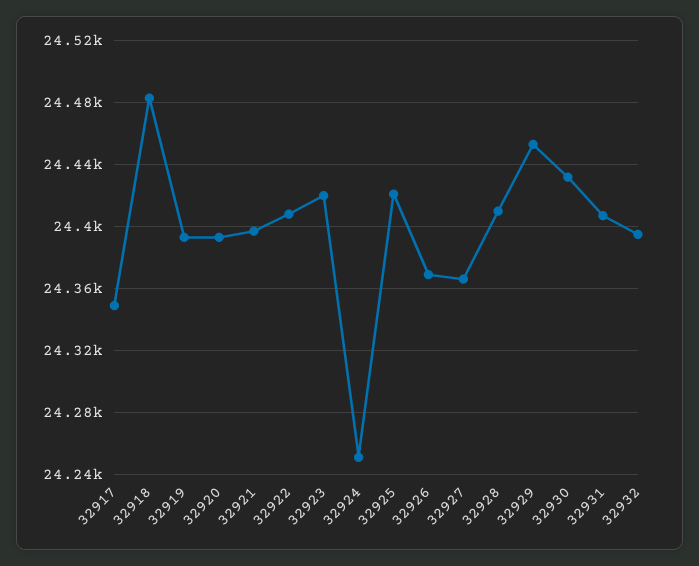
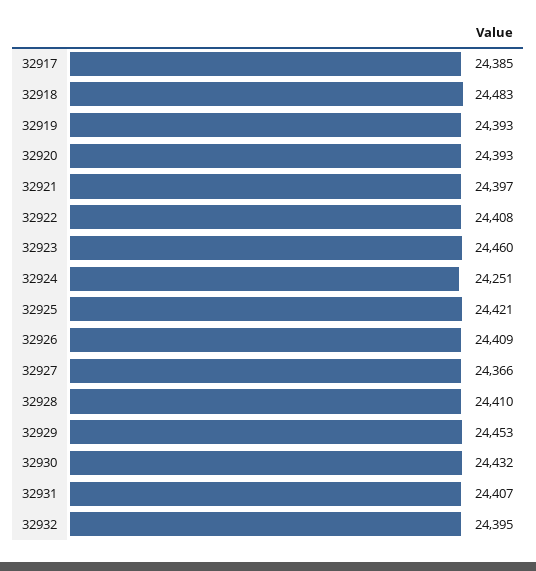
32917: 24350 -> 24385
32923: 24420 -> 24460
32926: 24370 -> 24409

